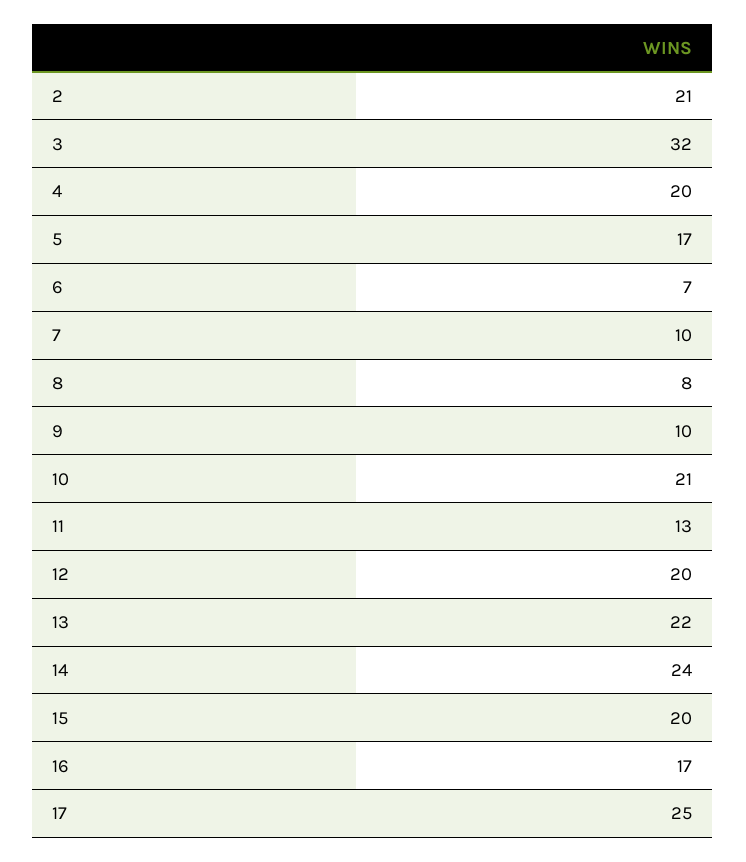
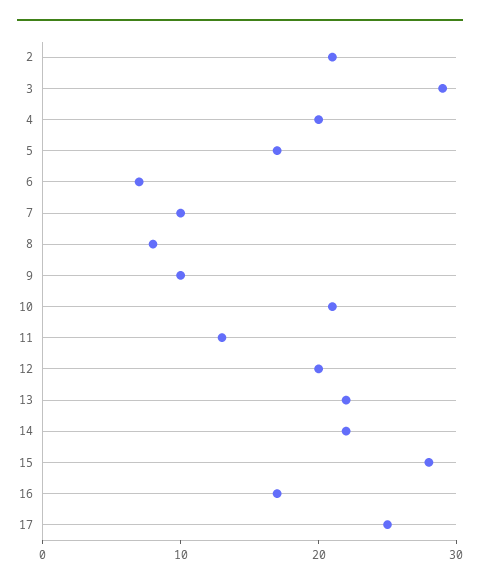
3: 32 -> 29
14: 24 -> 22
15: 20 -> 28

